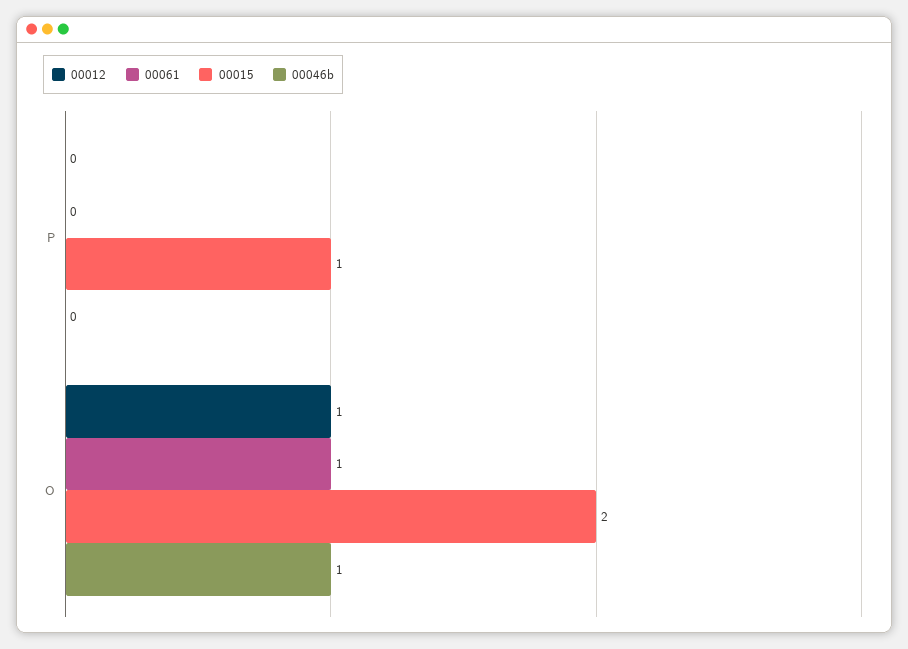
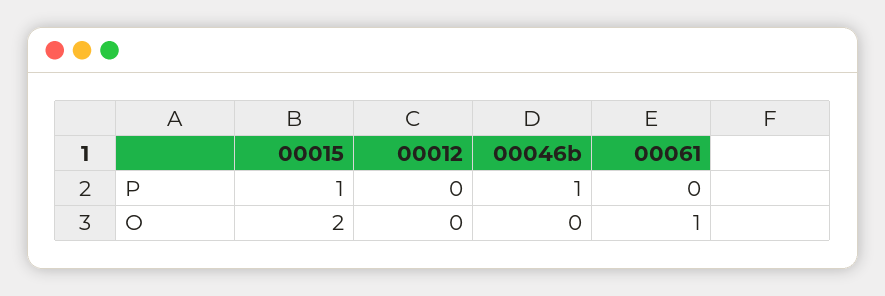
00046b, P: 0 -> 1
00012, O: 1 -> 0
00046b, O: 1 -> 0

